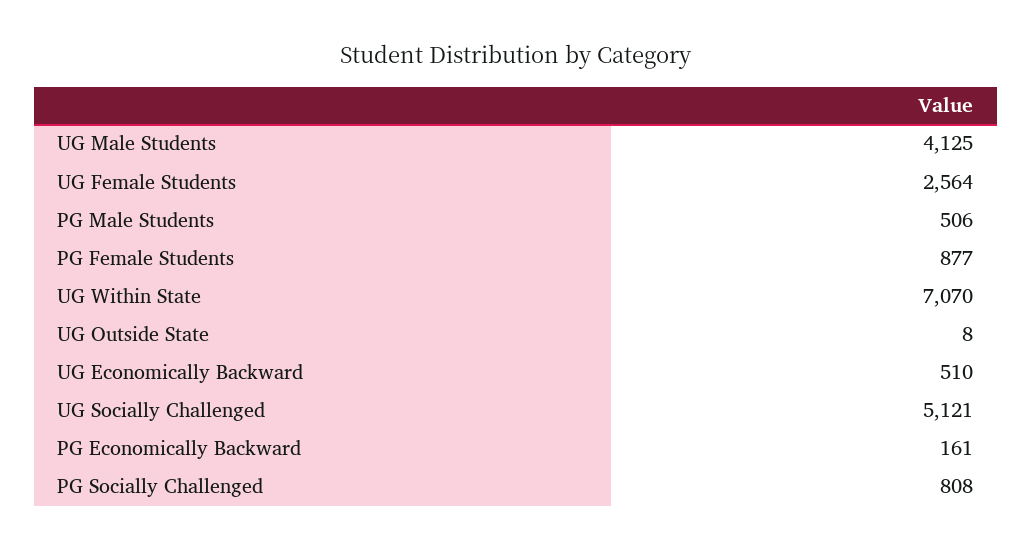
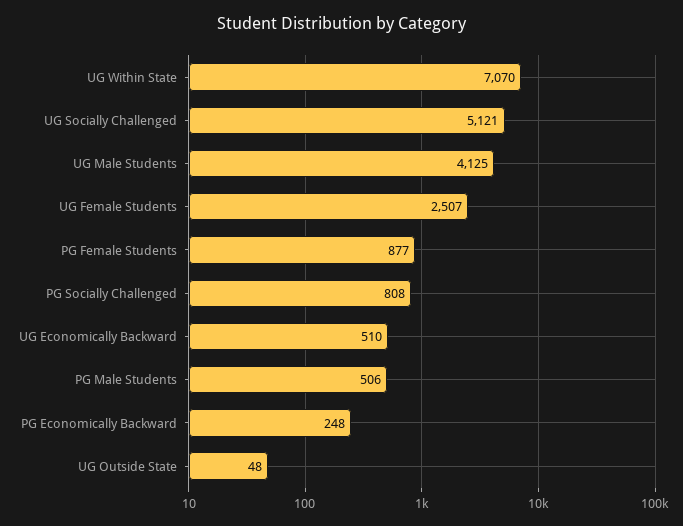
UG Female Students: 2564 -> 2507
UG Outside State: 8 -> 48
PG Economically Backward: 161 -> 248

